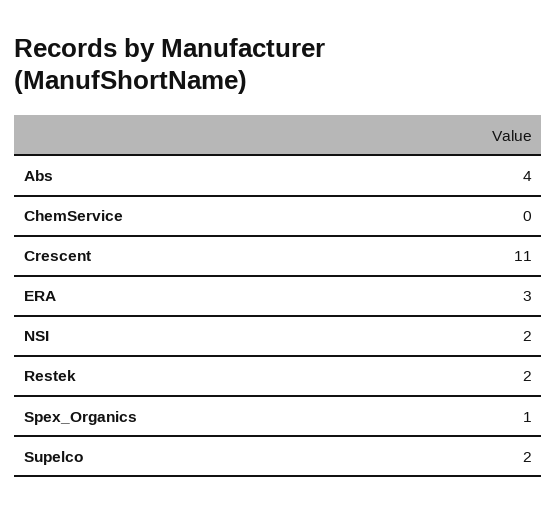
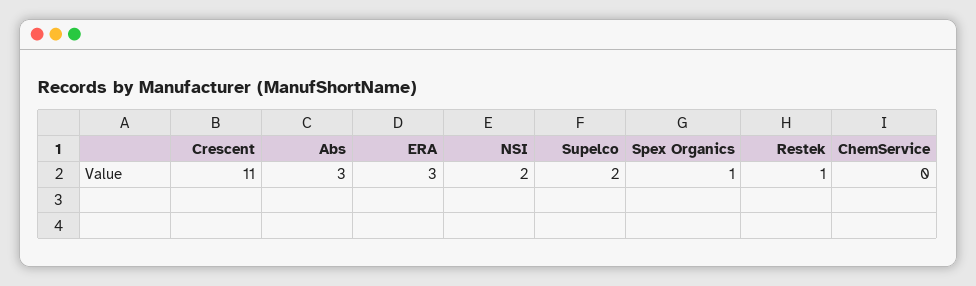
Abs: 4 -> 3
Restek: 2 -> 1

